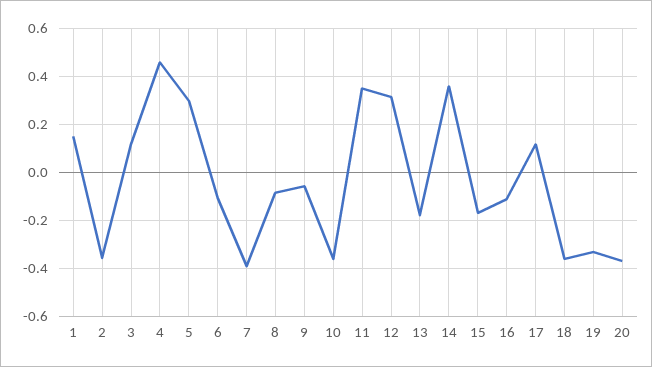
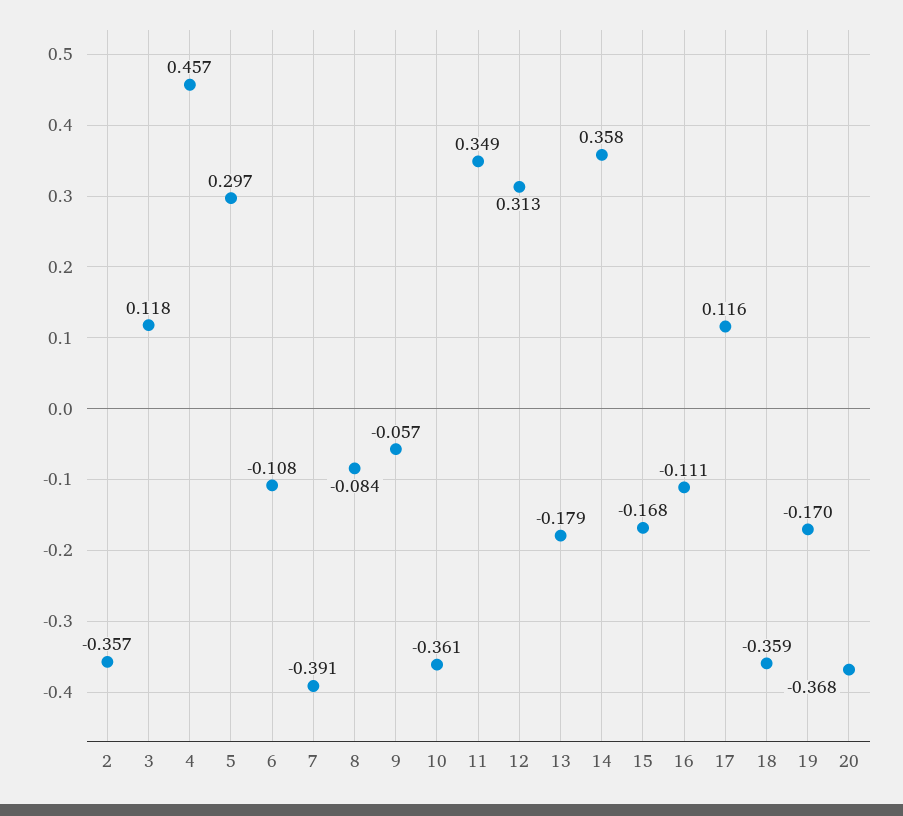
1: 0.15 -> none
19: -0.325 -> -0.17

